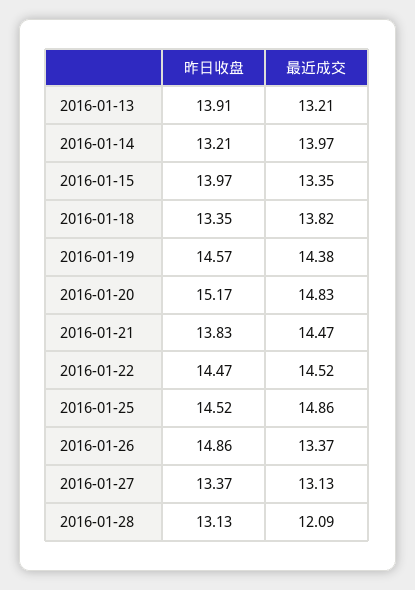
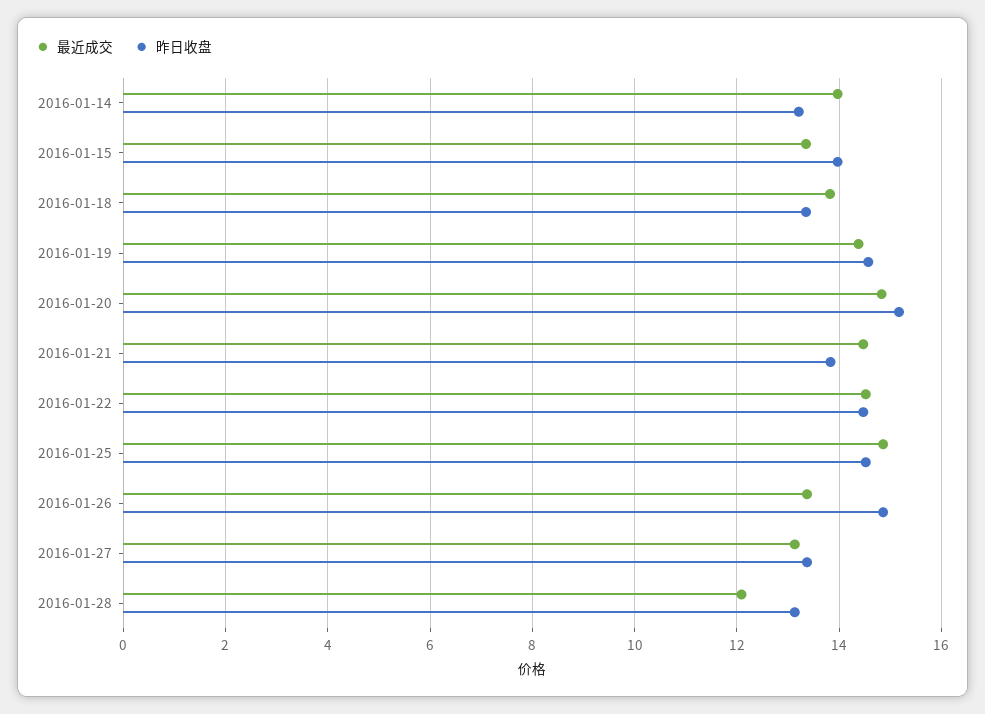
昨日收盘, 2016-01-13: 13.91 -> none
最近成交, 2016-01-13: 13.21 -> none

